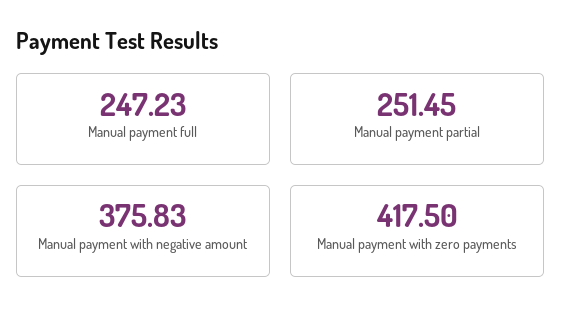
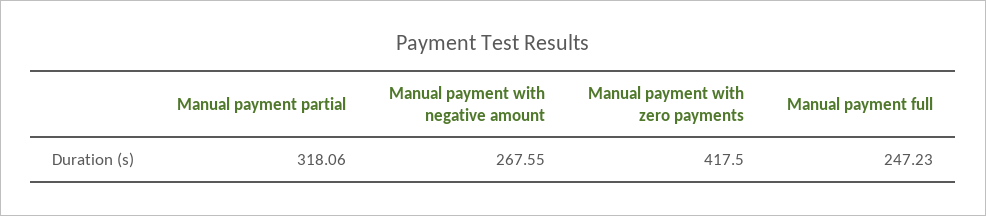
Manual payment partial: 251.45 -> 318.06
Manual payment with negative amount: 375.83 -> 267.55

